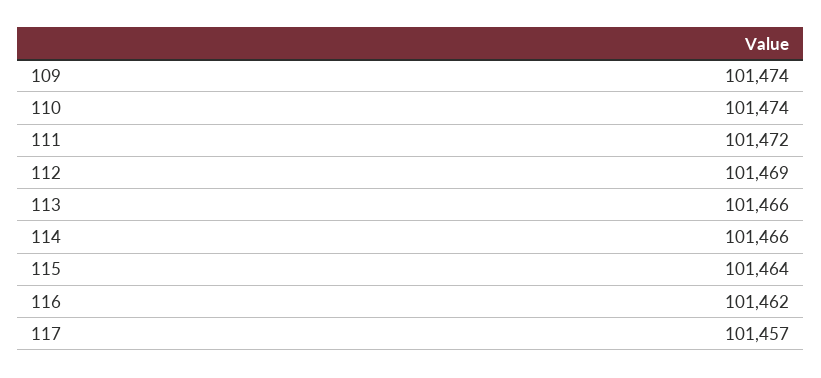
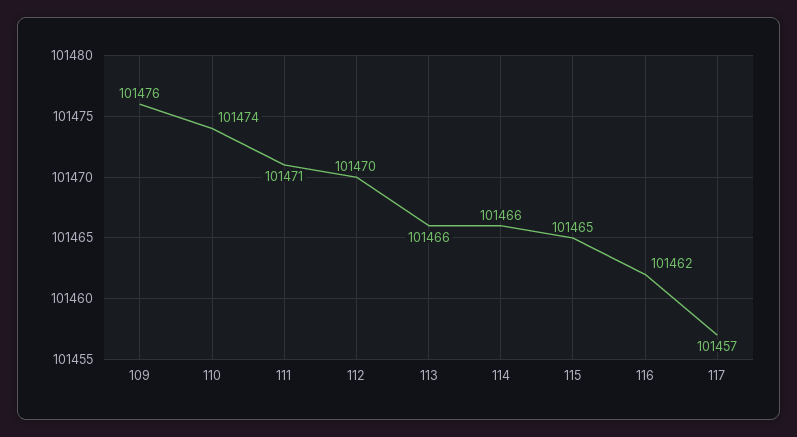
109: 101474 -> 101476
111: 101472 -> 101471
112: 101469 -> 101470
115: 101464 -> 101465

